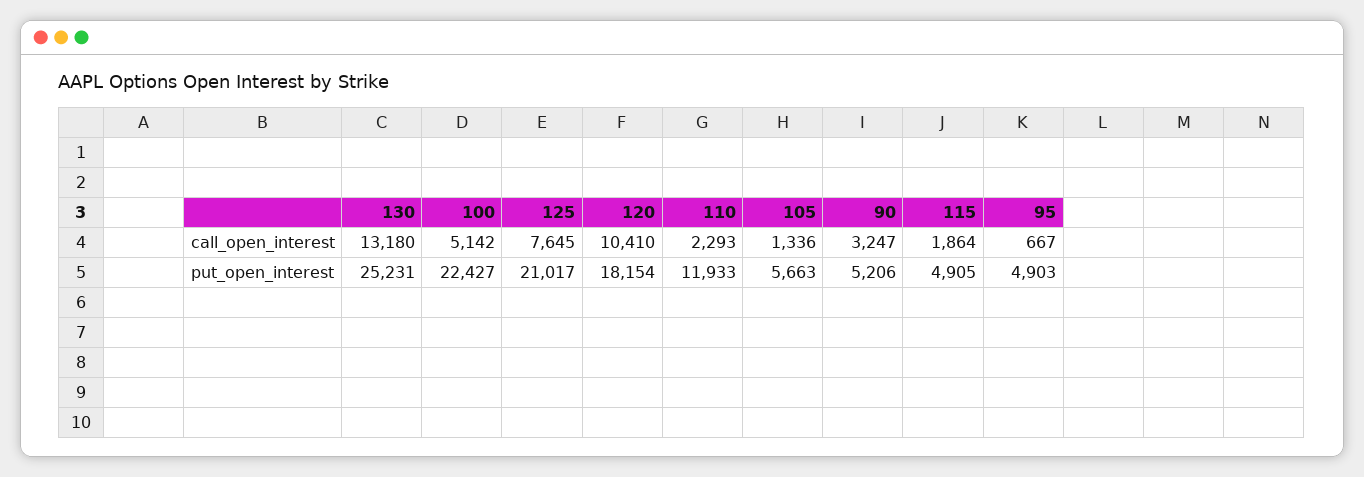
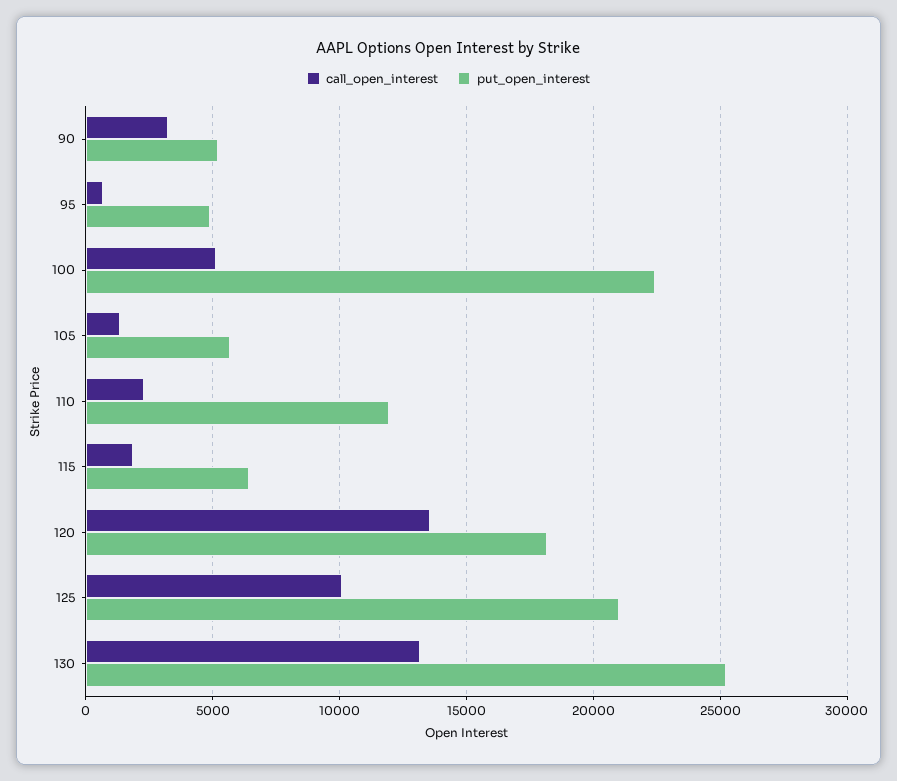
call_open_interest, 125: 7645 -> 10000
call_open_interest, 120: 10410 -> 13500
put_open_interest, 115: 4905 -> 6500

